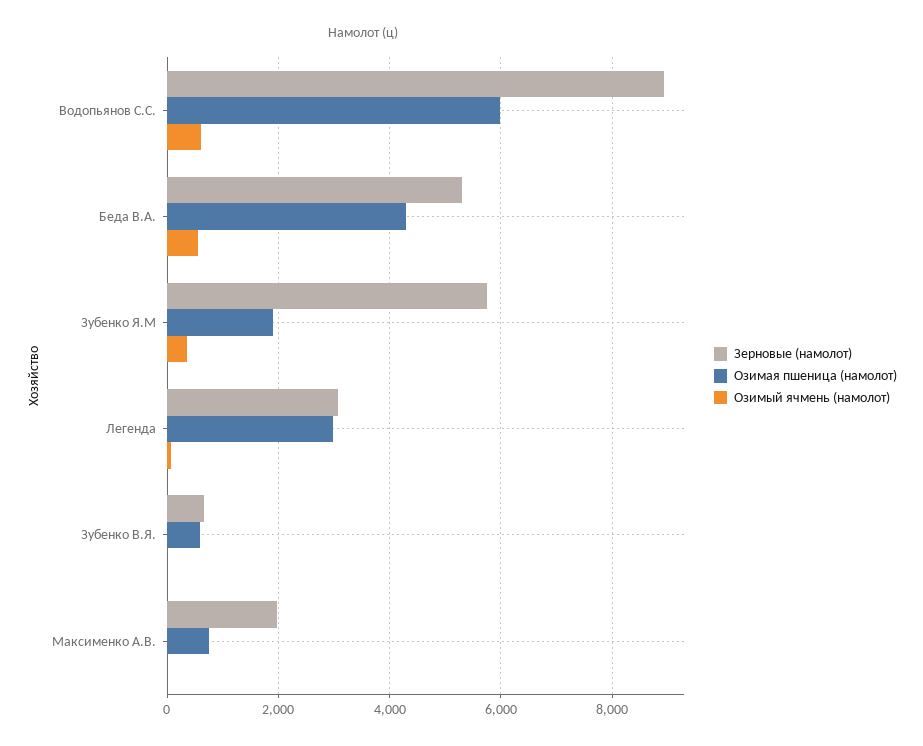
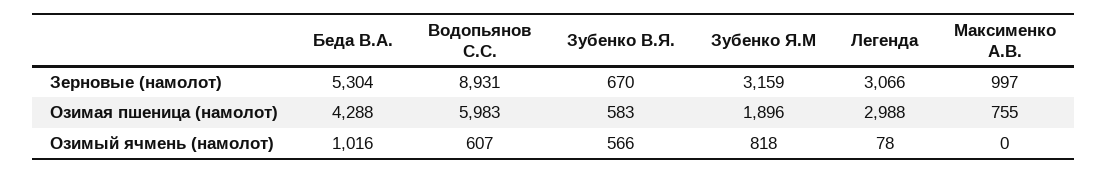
Озимый ячмень (намолот), Беда В.А.: 600 -> 1016
Зерновые (намолот), Зубенко Я.М: 5800 -> 3159
Озимый ячмень (намолот), Зубенко Я.М: 400 -> 818
Озимый ячмень (намолот), Зубенко В.Я.: 0 -> 566
Зерновые (намолот), Максименко А.В.: 2000 -> 997

